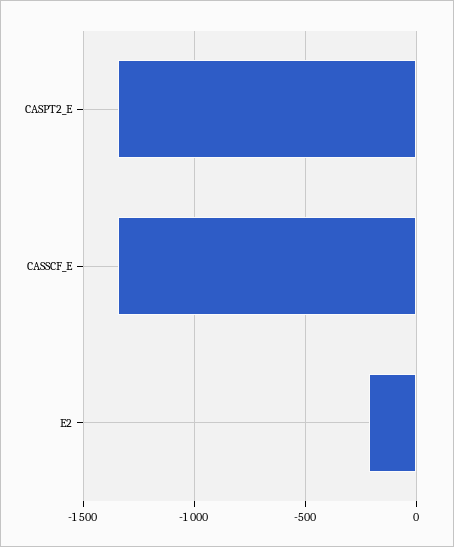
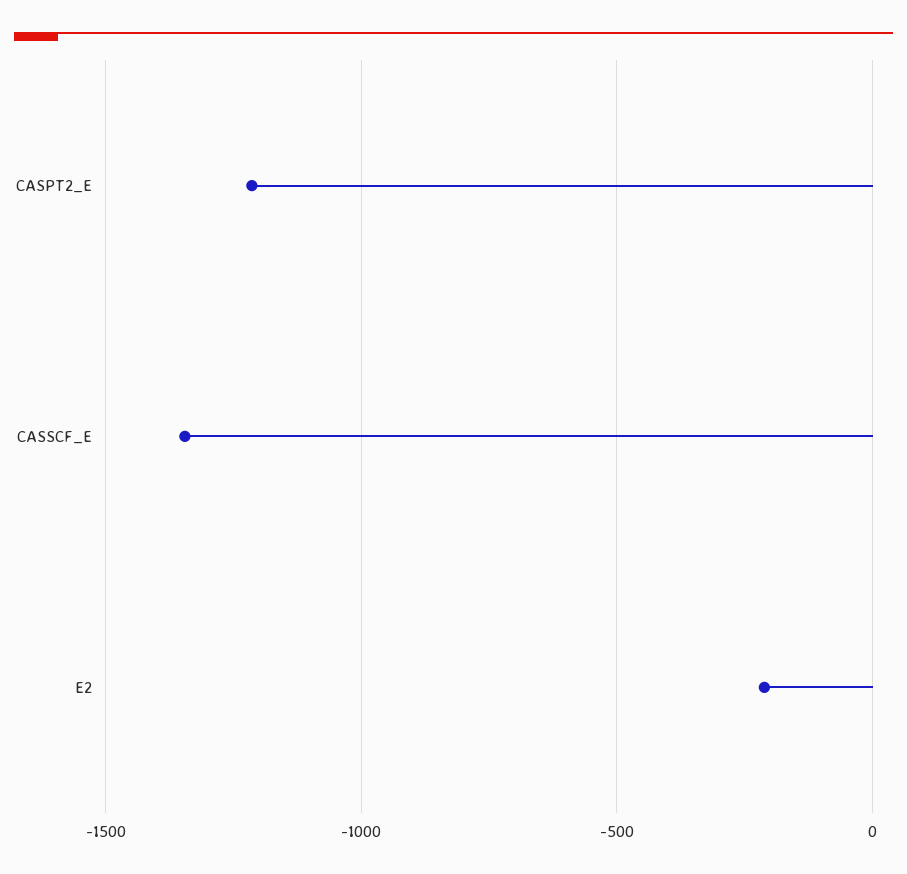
CASPT2_E: -1350 -> -1200

